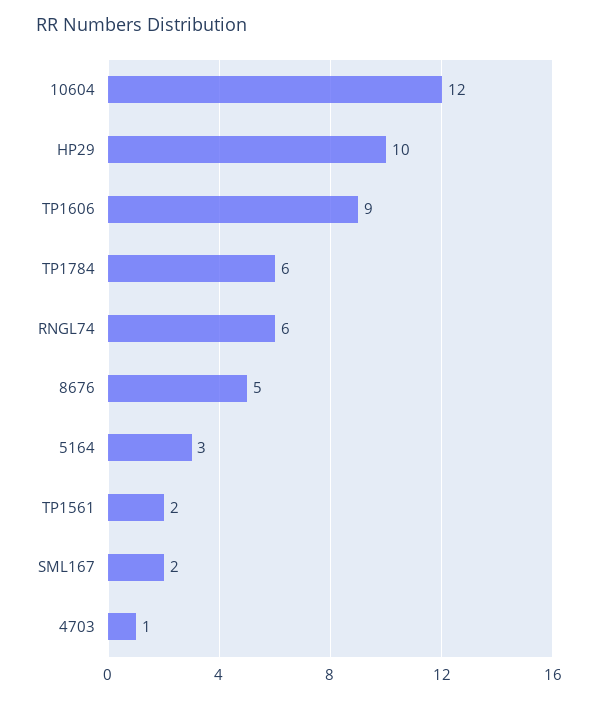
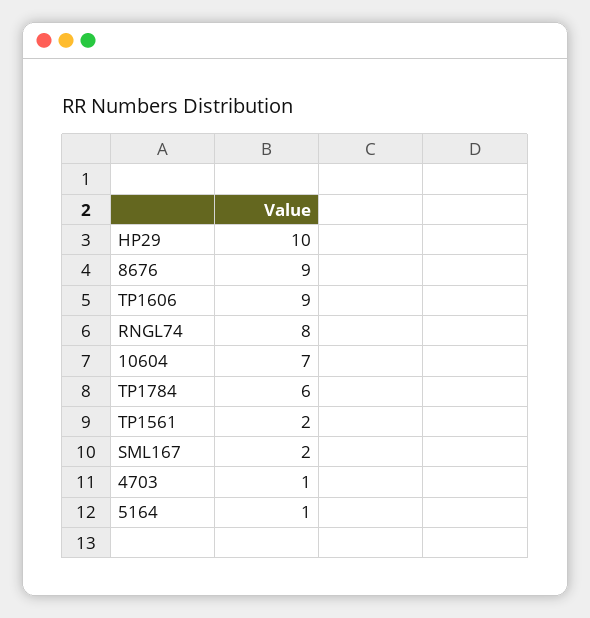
10604: 12 -> 7
RNGL74: 6 -> 8
8676: 5 -> 9
5164: 3 -> 1

